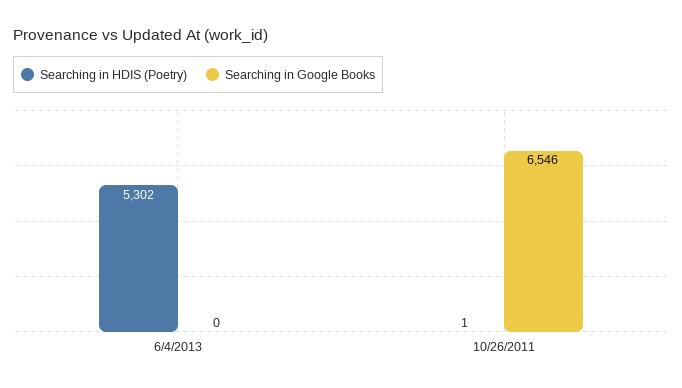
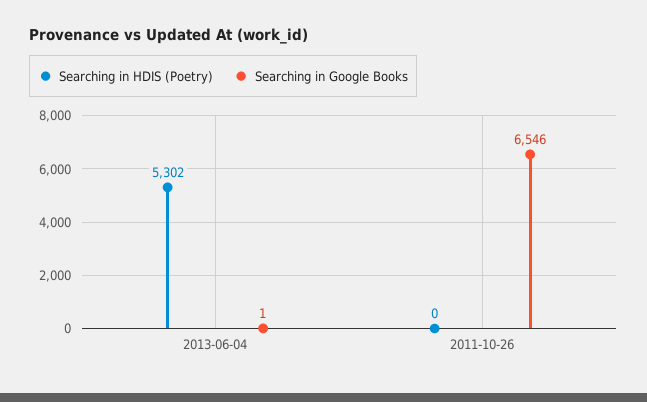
Searching in Google Books, 6/4/2013: 0 -> 1
Searching in HDIS (Poetry), 10/26/2011: 1 -> 0

